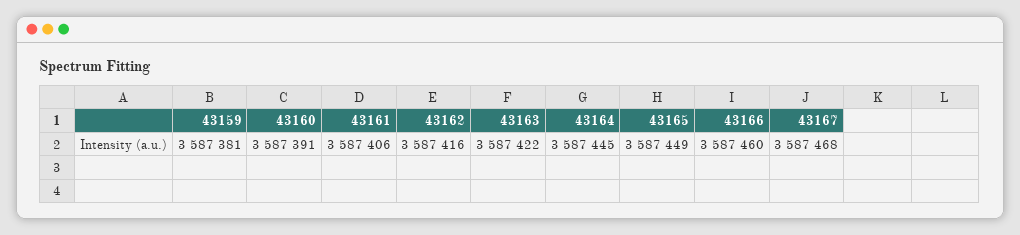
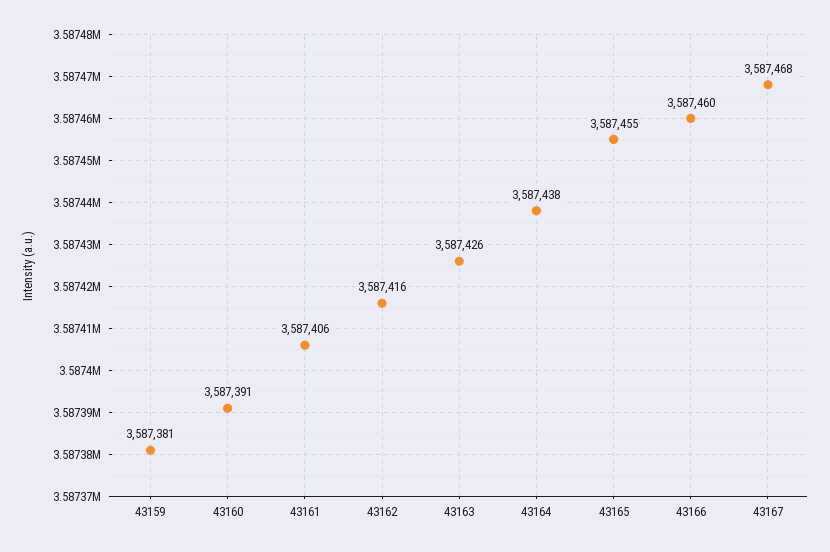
43163: 3587422 -> 3587426
43164: 3587445 -> 3587438
43165: 3587449 -> 3587455

